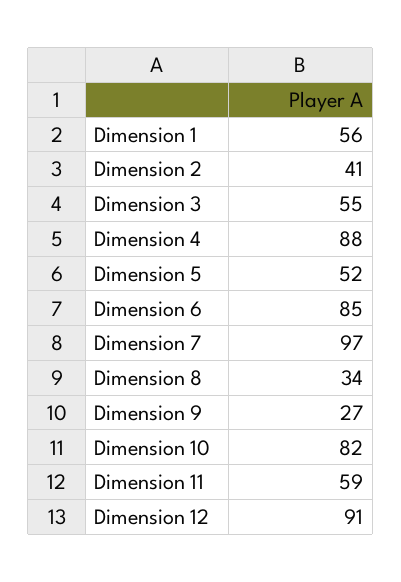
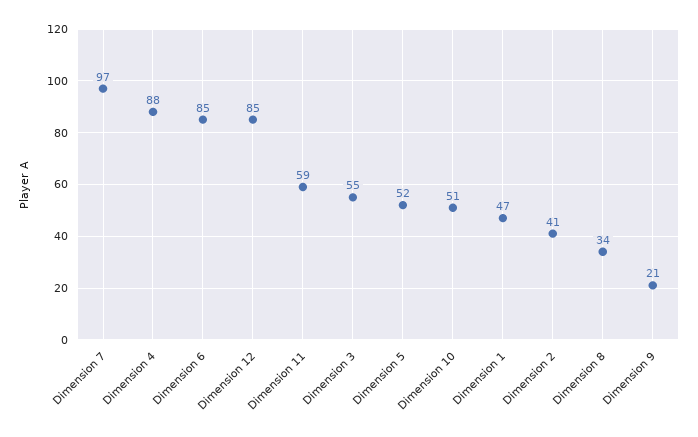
Dimension 1: 56 -> 47
Dimension 9: 27 -> 21
Dimension 10: 82 -> 51
Dimension 12: 91 -> 85

